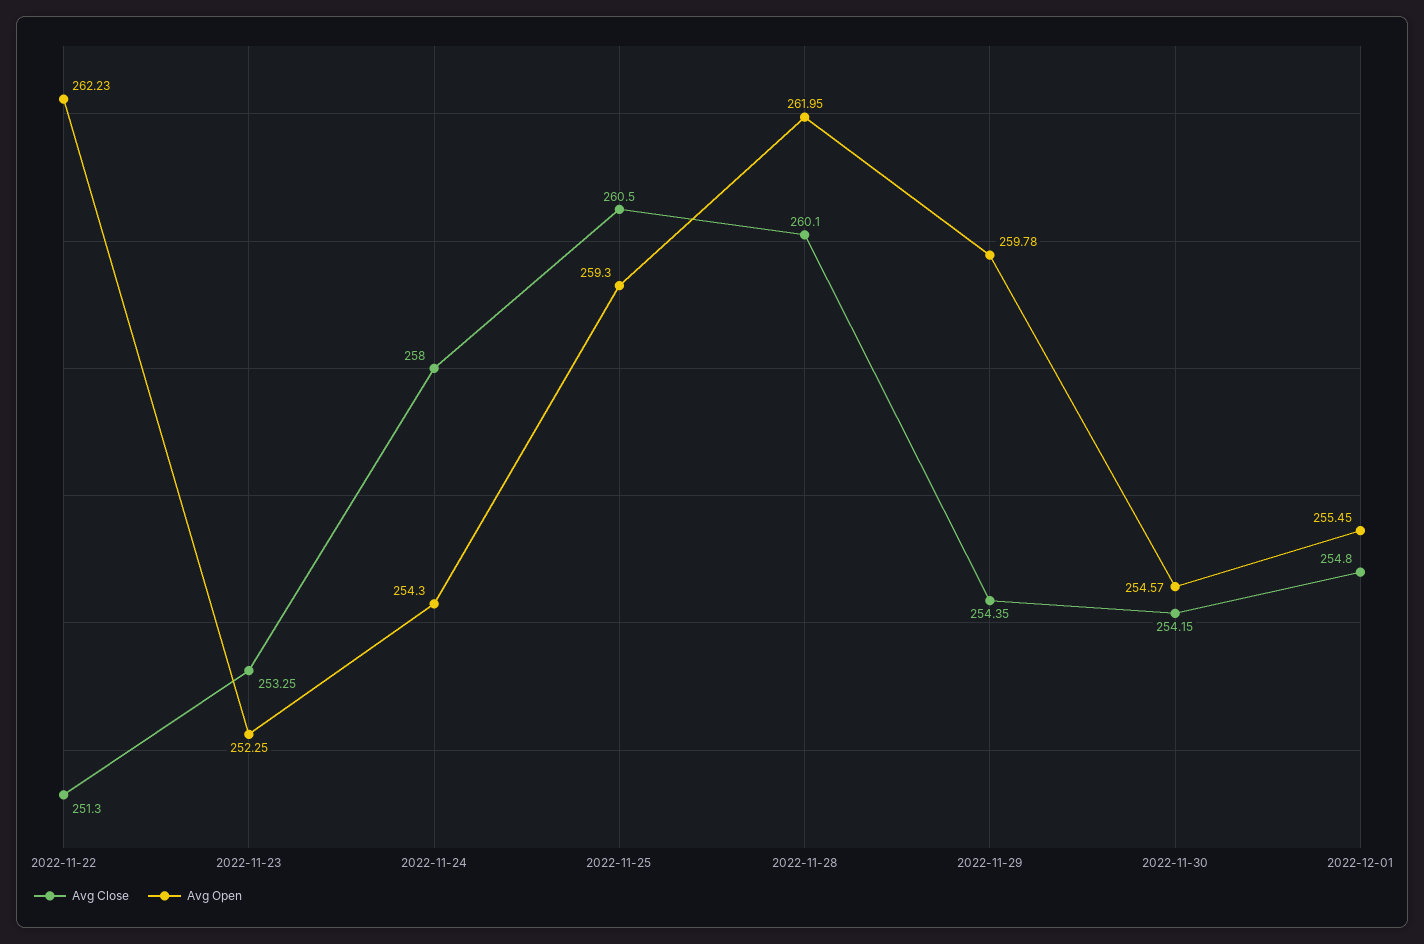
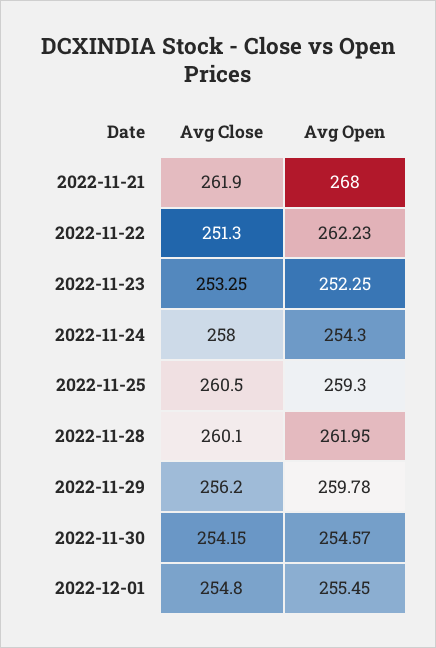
Avg Close, 2022-11-29: 254.35 -> 256.2
Avg Close, 2022-11-21: none -> 261.9
Avg Open, 2022-11-21: none -> 268

